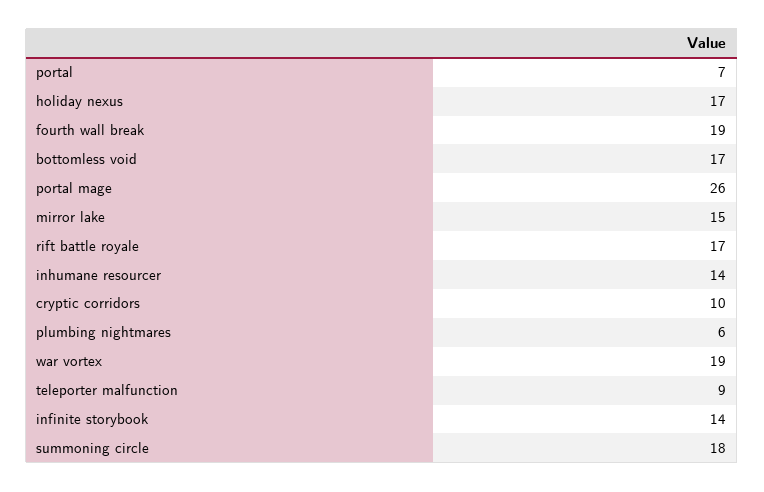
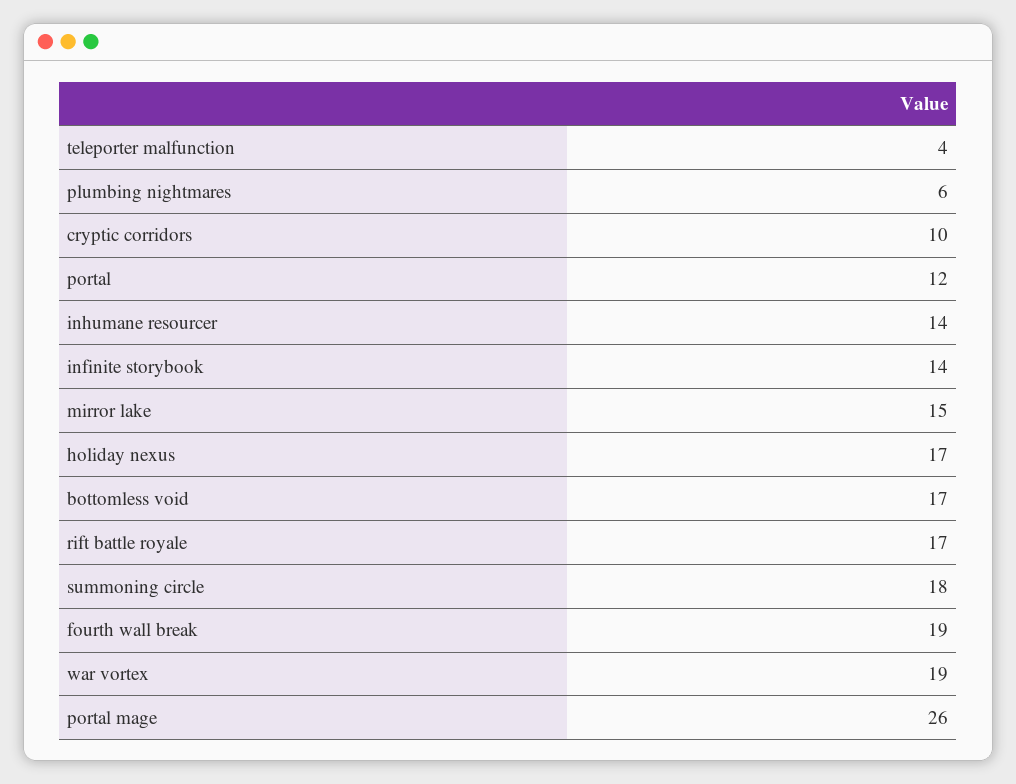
portal: 7 -> 12
teleporter malfunction: 9 -> 4

